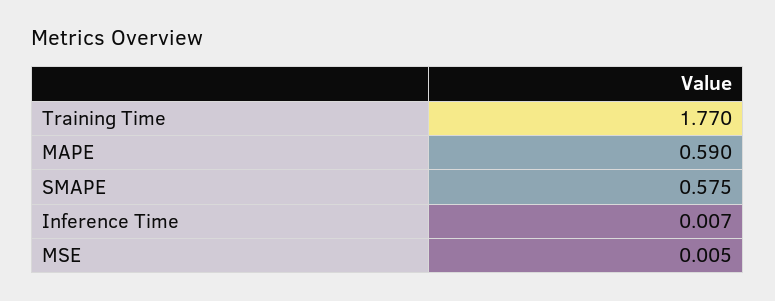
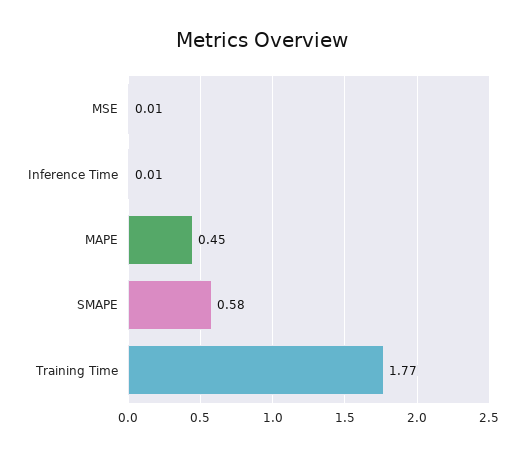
MAPE: 0.59 -> 0.45

